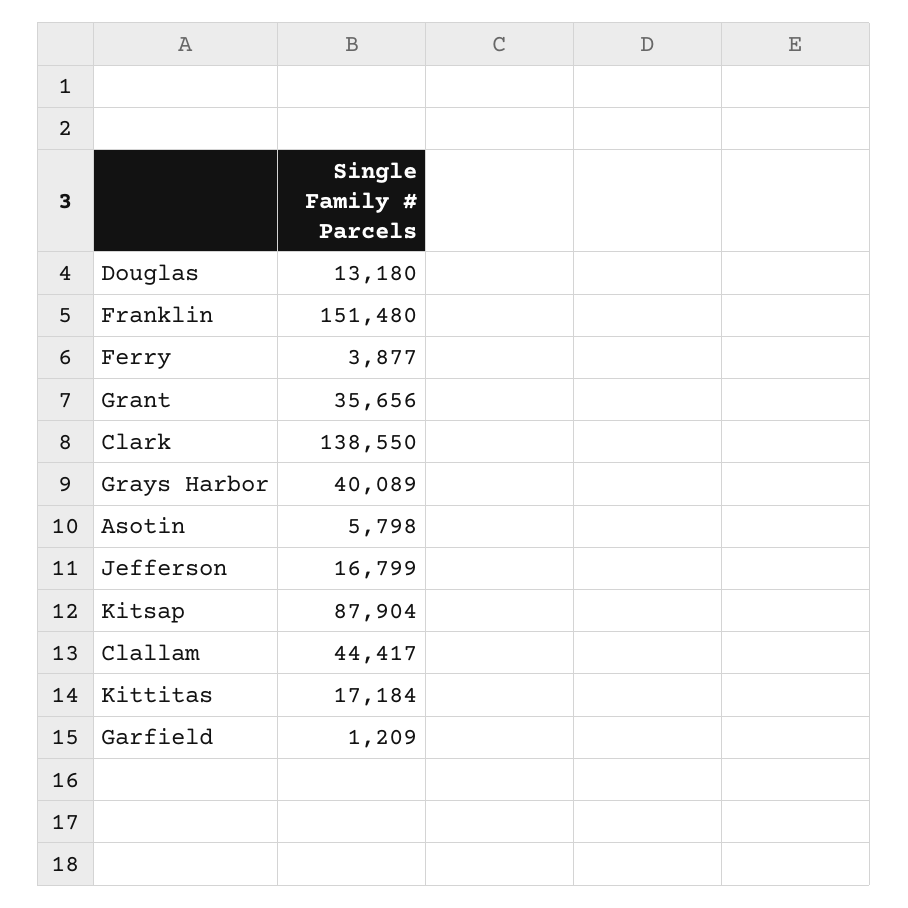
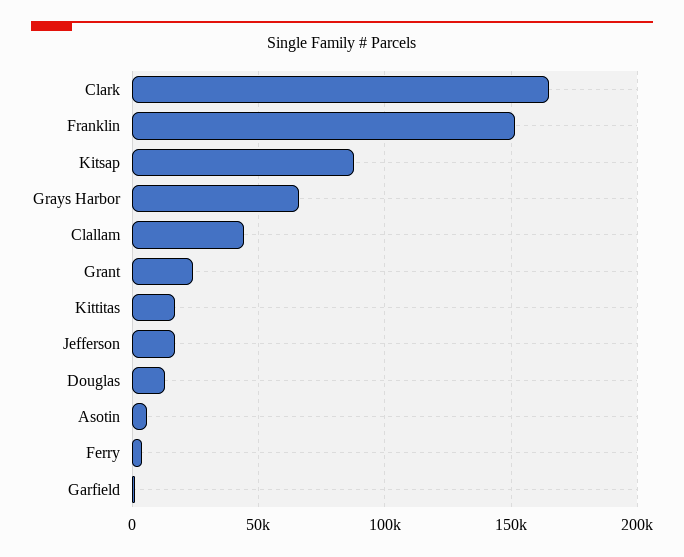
Grant: 35656 -> 25000
Clark: 138550 -> 165000
Grays Harbor: 40089 -> 65000

